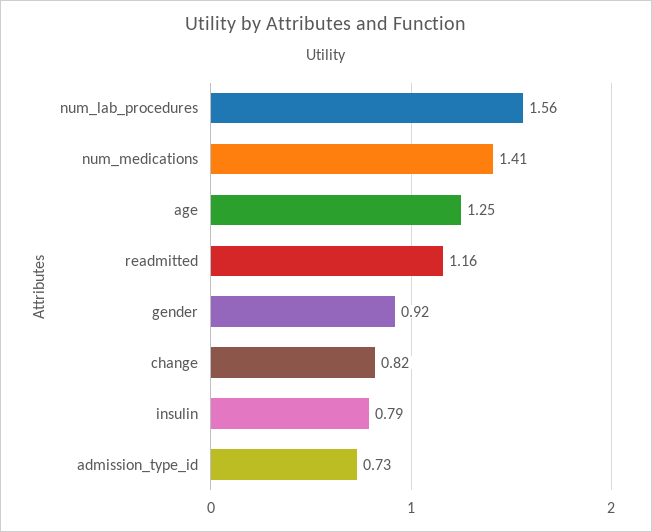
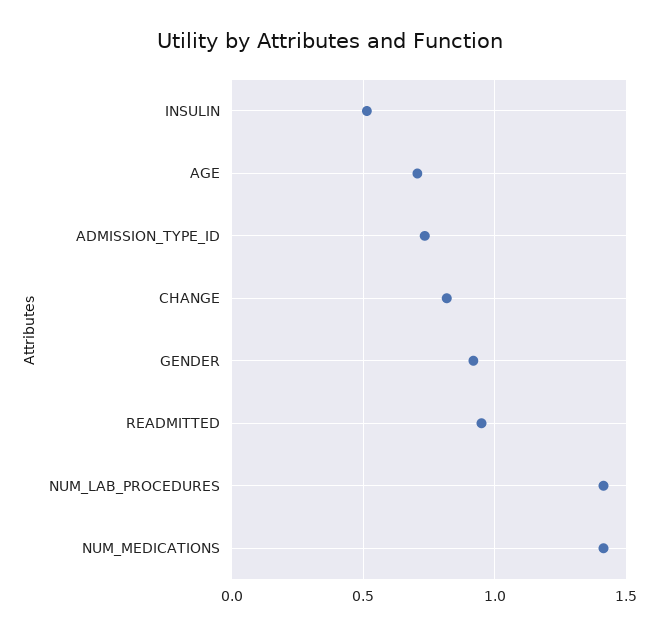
num_lab_procedures: 1.56 -> 1.4
age: 1.25 -> 0.7
readmitted: 1.16 -> 0.95
insulin: 0.79 -> 0.5

